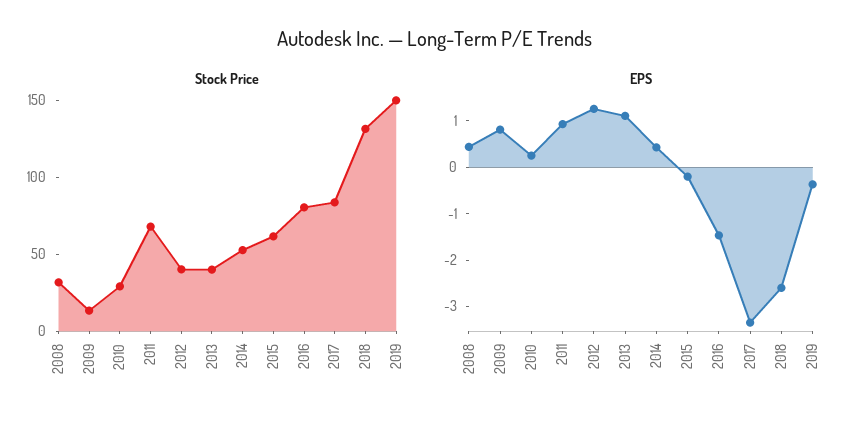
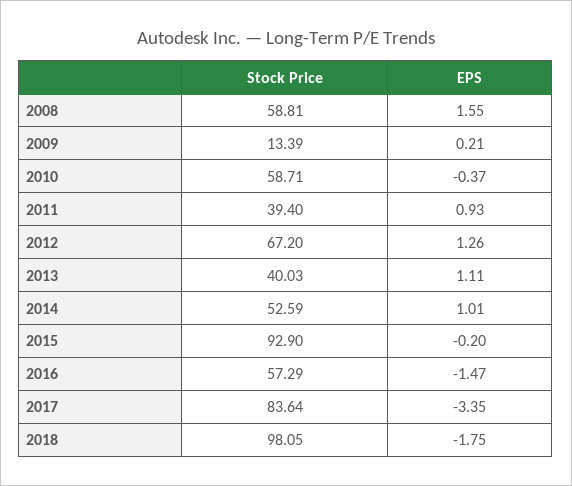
Stock Price, 2008: 30 -> 58.81
Stock Price, 2010: 30 -> 58.71
Stock Price, 2011: 70 -> 39.4
Stock Price, 2012: 40 -> 67.2
Stock Price, 2015: 60 -> 92.9
Stock Price, 2016: 80 -> 57.29
Stock Price, 2018: 130 -> 98.05
Stock Price, 2019: 150 -> none
EPS, 2008: 0.4 -> 1.55
EPS, 2009: 0.8 -> 0.21
EPS, 2010: 0.2 -> -0.37
EPS, 2014: 0.4 -> 1.01
EPS, 2018: -2.6 -> -1.75
EPS, 2019: -0.4 -> none

